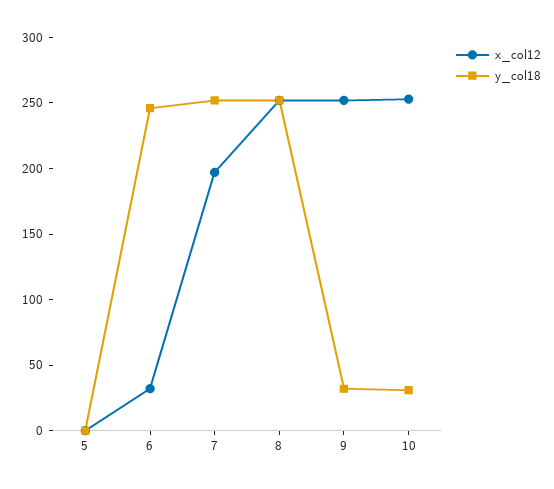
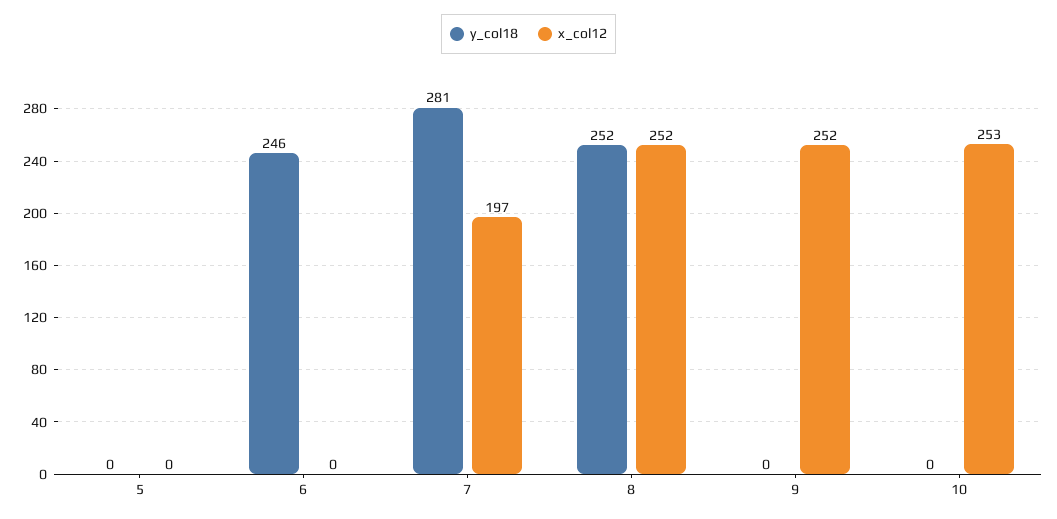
x_col12, 6: 30 -> 0
y_col18, 7: 250 -> 281
y_col18, 9: 30 -> 0
y_col18, 10: 30 -> 0

